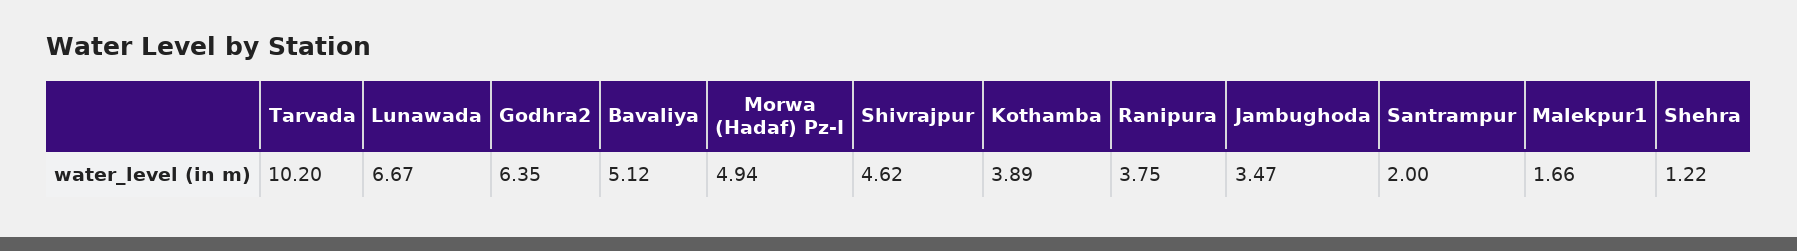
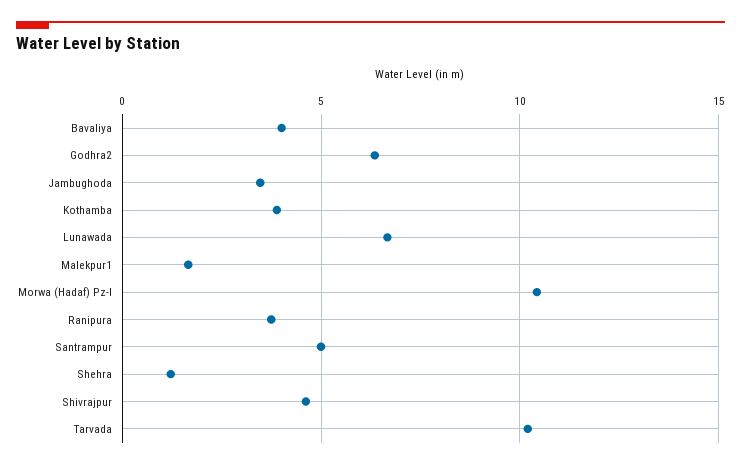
Bavaliya: 5.12 -> 4
Morwa (Hadaf) Pz-I: 4.94 -> 10.5
Santrampur: 2 -> 5

